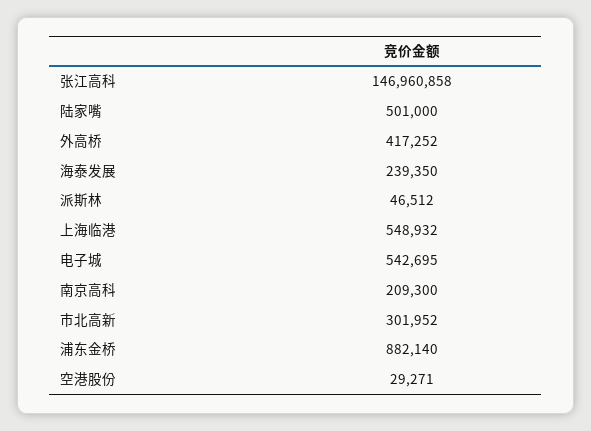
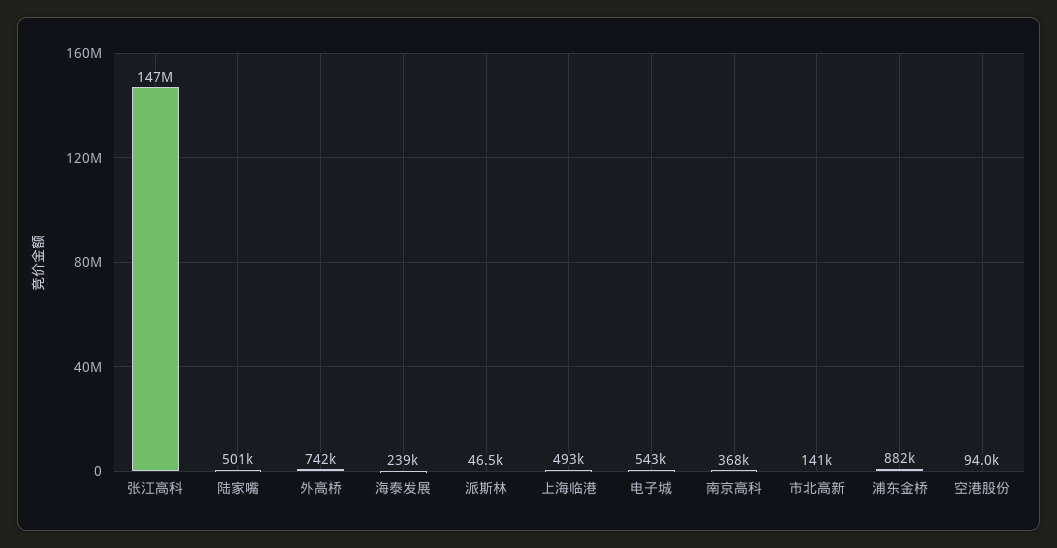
外高桥: 417252 -> 742000
上海临港: 548932 -> 493000
南京高科: 209300 -> 368000
市北高新: 301952 -> 141000
空港股份: 29271 -> 94000

